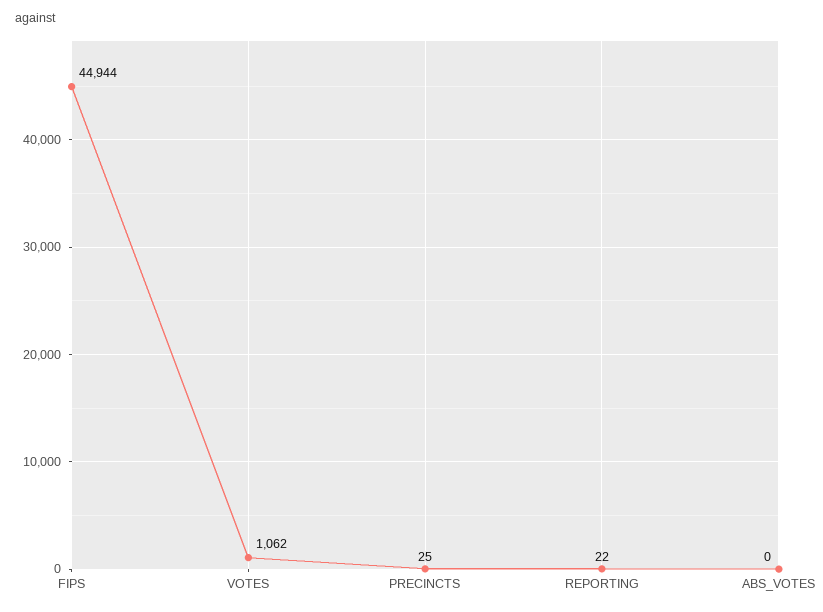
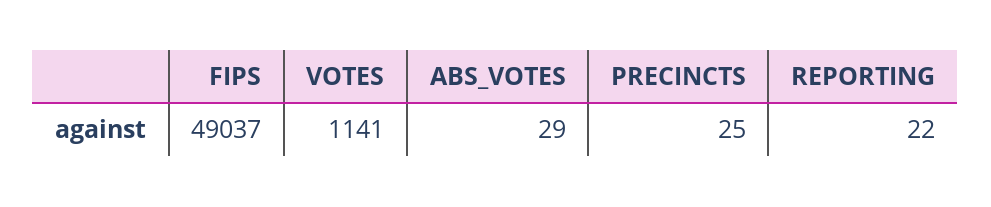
FIPS: 44944 -> 49037
VOTES: 1062 -> 1141
ABS_VOTES: 0 -> 29

